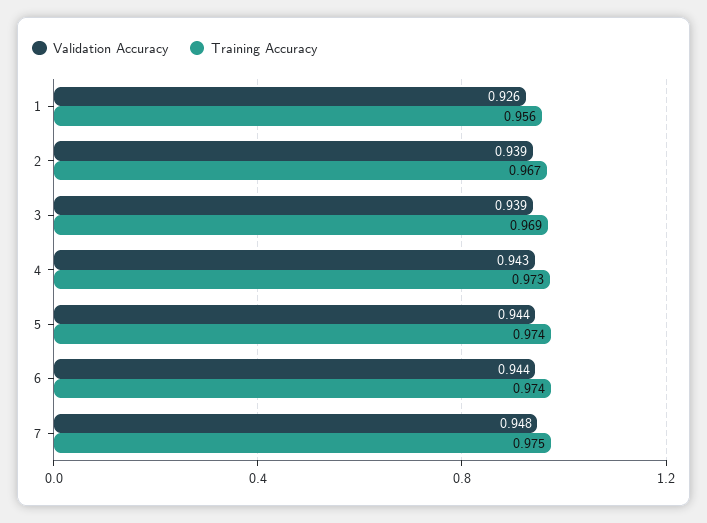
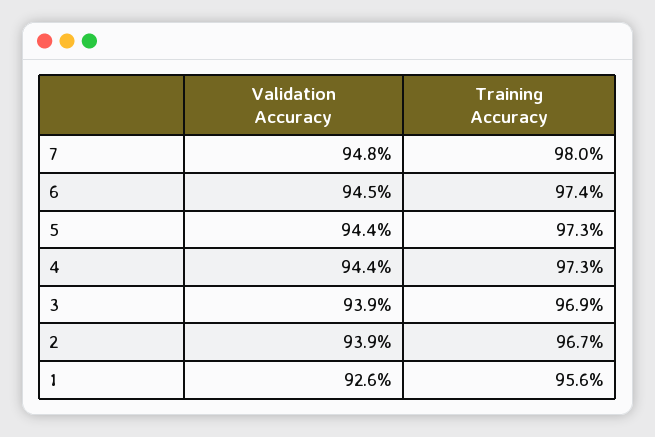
Validation Accuracy, 4: 0.943 -> 0.944
Training Accuracy, 5: 0.974 -> 0.973
Validation Accuracy, 6: 0.944 -> 0.945
Training Accuracy, 7: 0.975 -> 0.98

